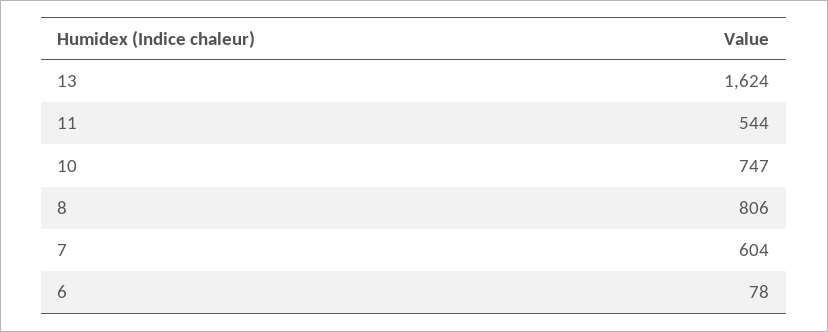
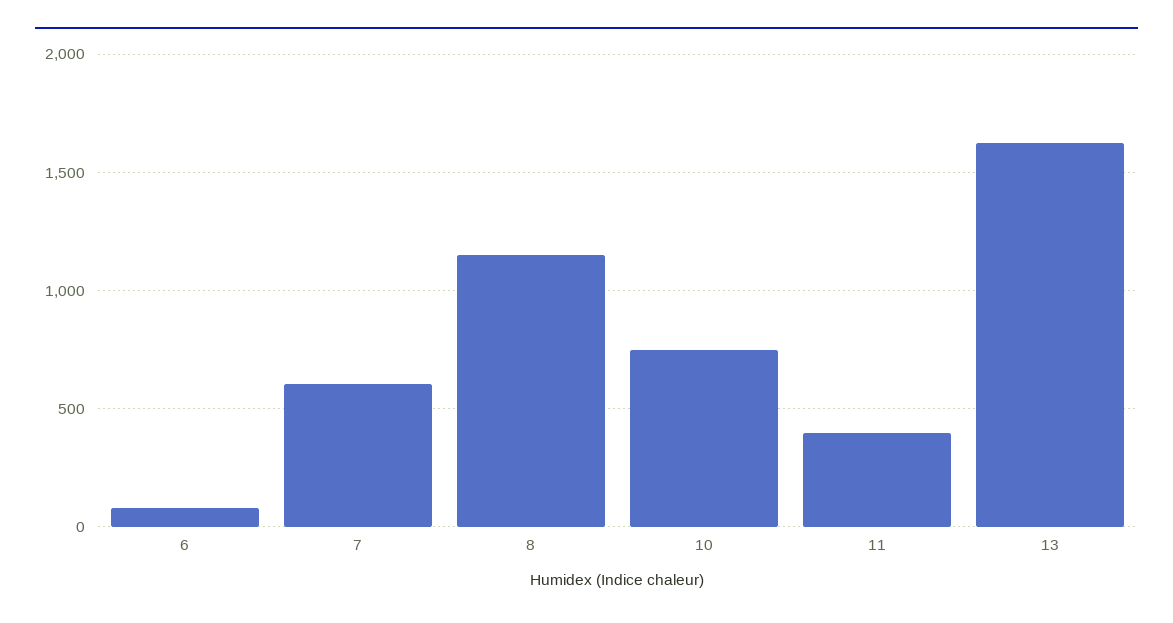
11: 544 -> 400
8: 806 -> 1150

